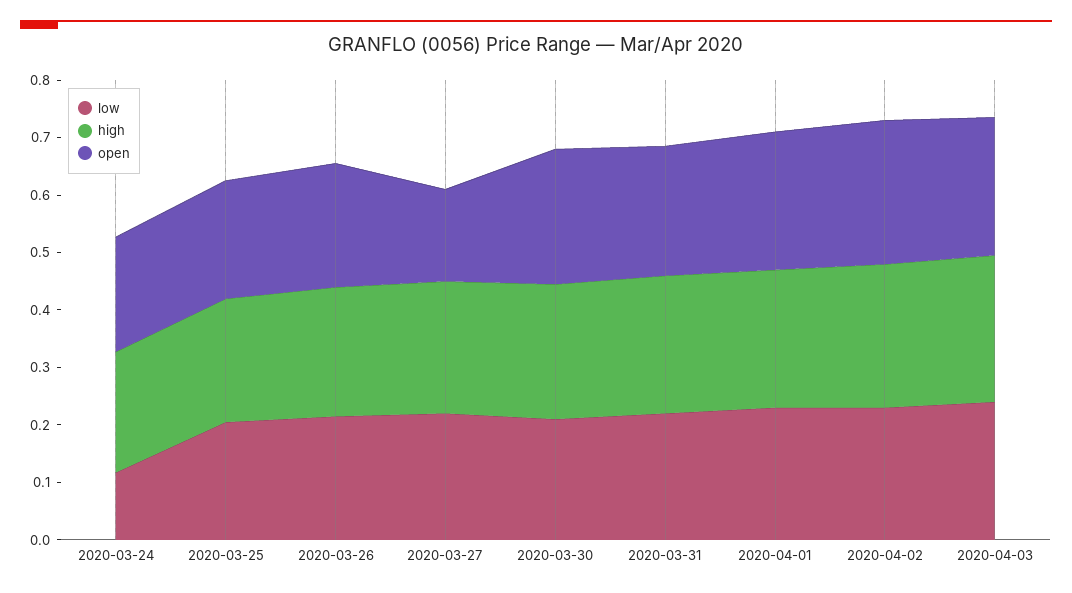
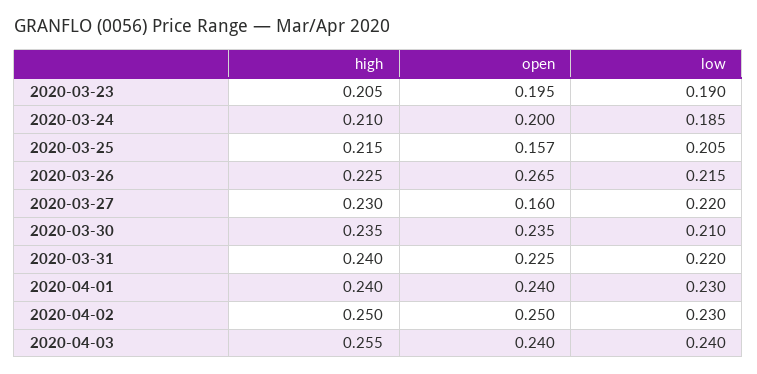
low, 2020-03-24: 0.12 -> 0.185
open, 2020-03-25: 0.2 -> 0.157
open, 2020-03-26: 0.22 -> 0.265
high, 2020-03-23: none -> 0.205
open, 2020-03-23: none -> 0.195
low, 2020-03-23: none -> 0.19

